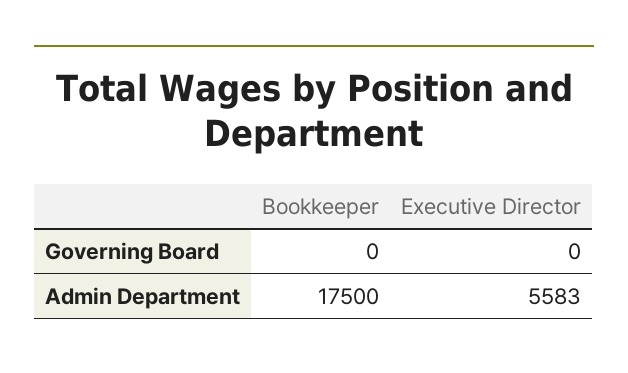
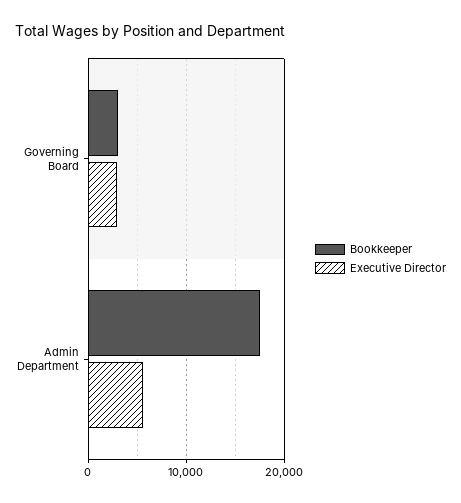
Bookkeeper, Governing Board: 0 -> 3000
Executive Director, Governing Board: 0 -> 3000

